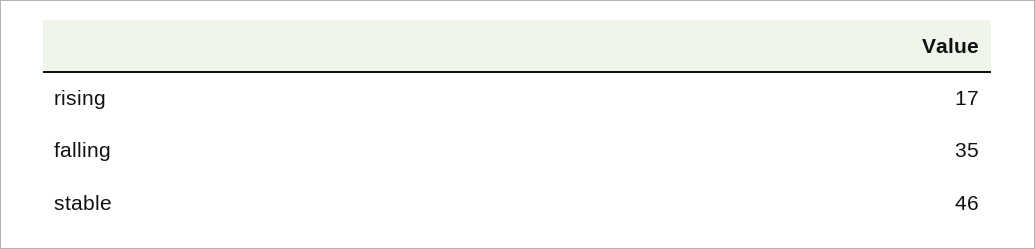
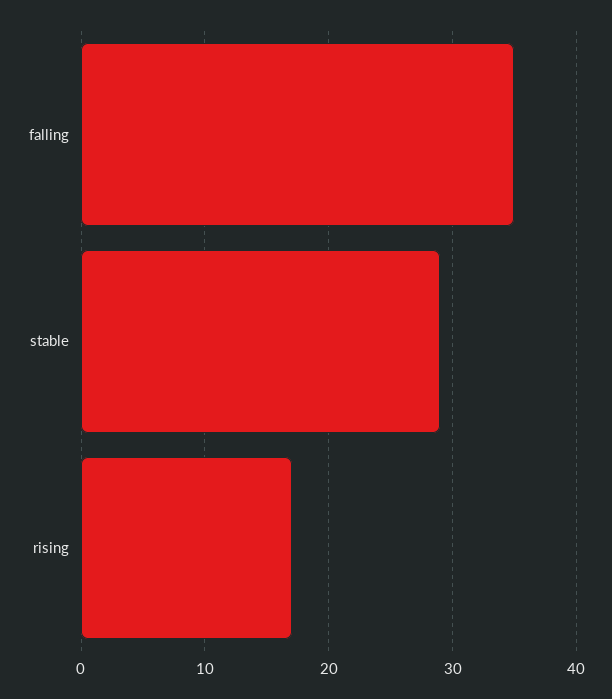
stable: 46 -> 29

